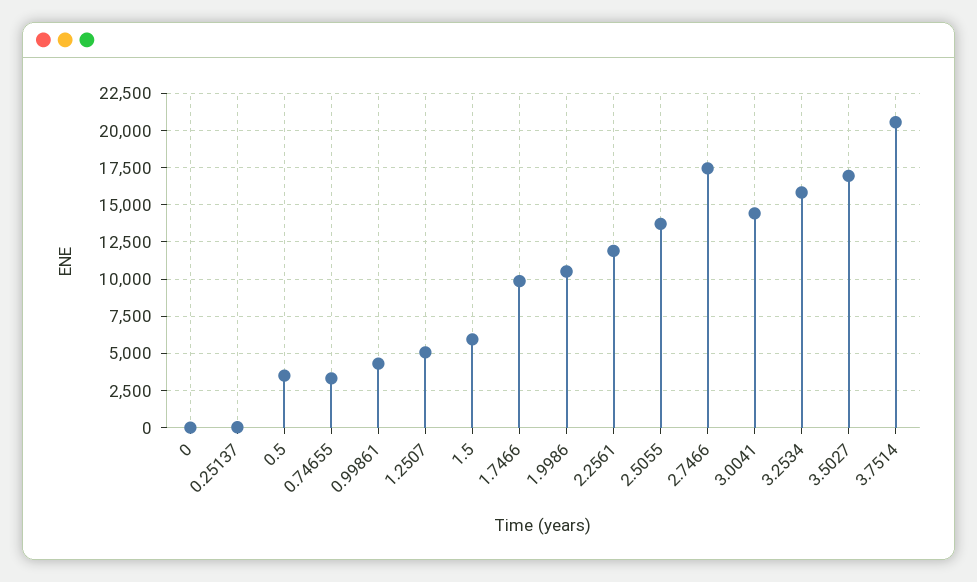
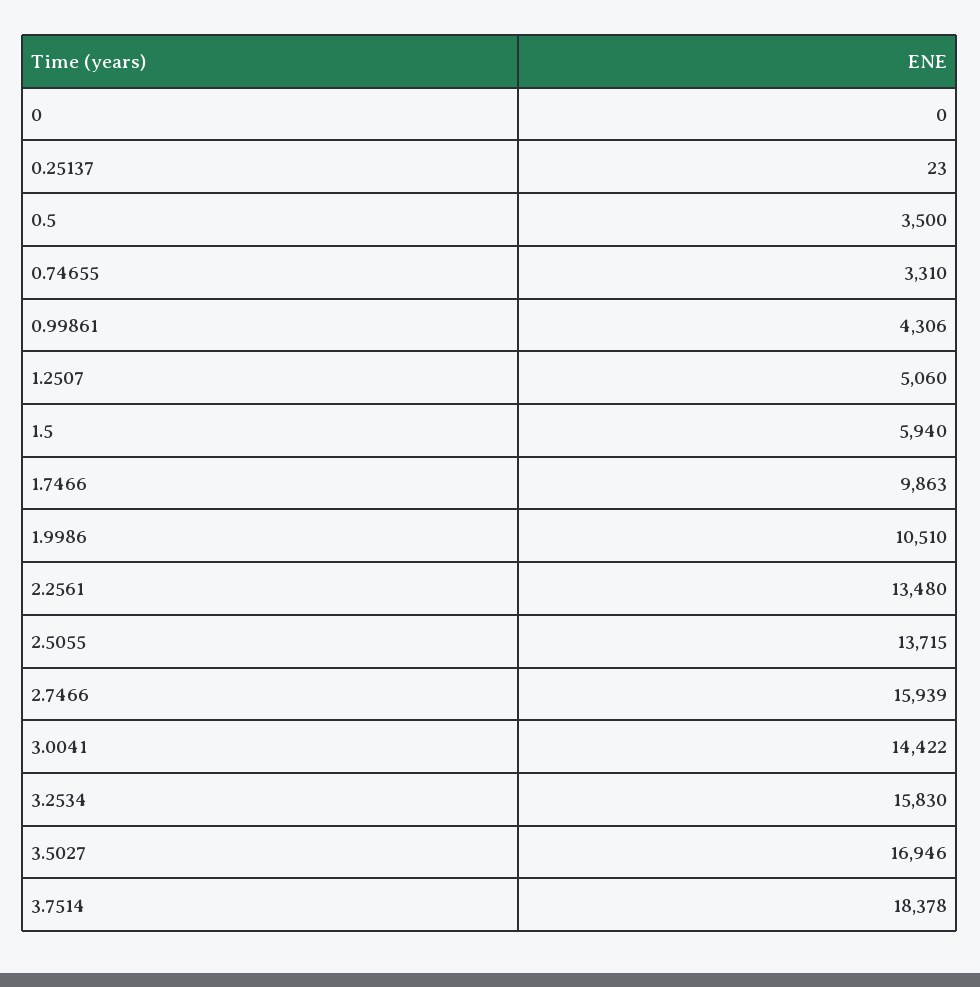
2.2561: 12000 -> 13480
2.7466: 17500 -> 15939
3.7514: 20500 -> 18378

